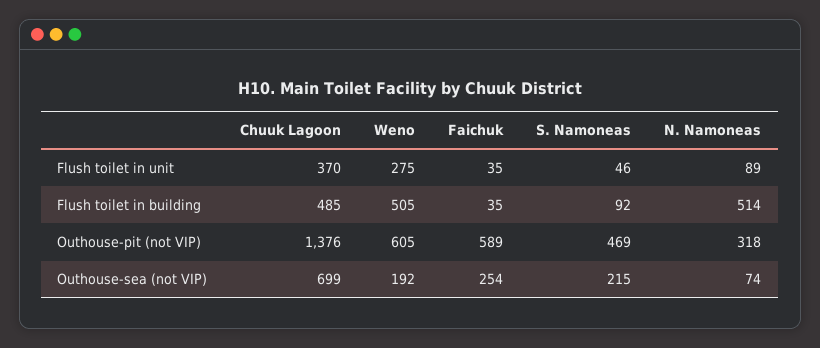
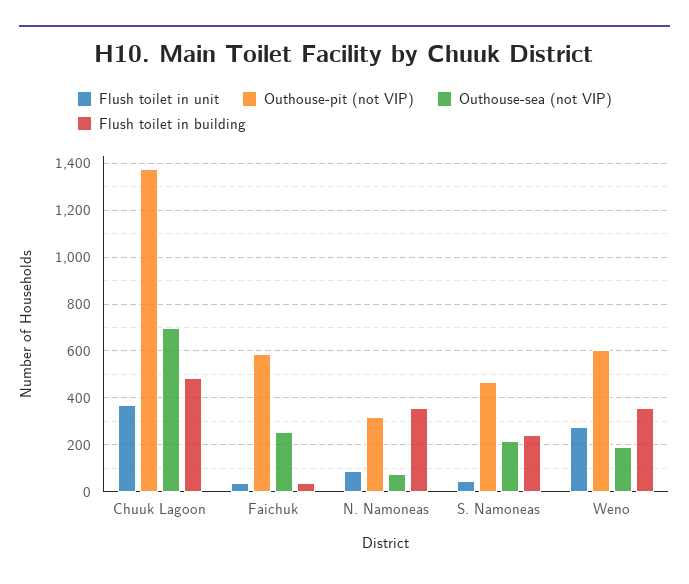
Flush toilet in building, Weno: 505 -> 350
Flush toilet in building, S. Namoneas: 92 -> 250
Flush toilet in building, N. Namoneas: 514 -> 350

